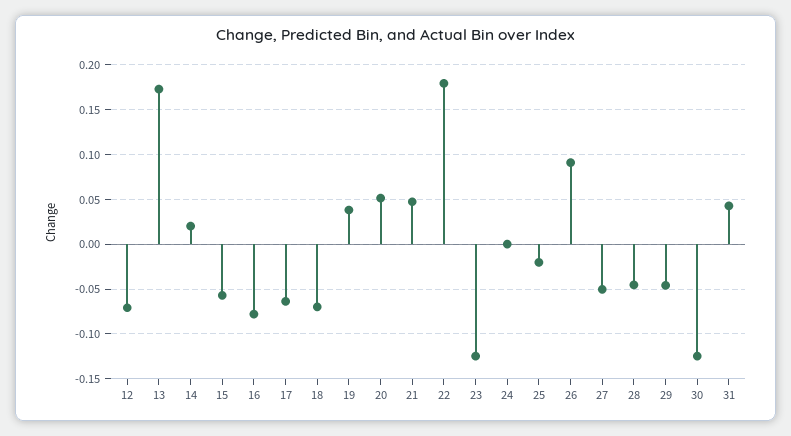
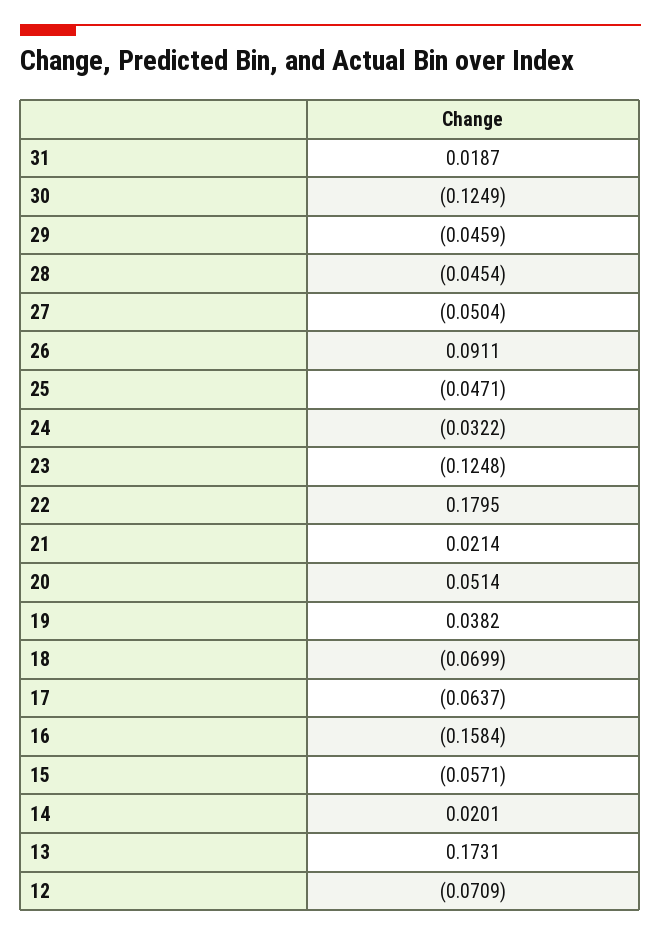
16: -0.08 -> -0.1584
21: 0.05 -> 0.0214
24: 0 -> -0.0322
25: -0.02 -> -0.0471
31: 0.04 -> 0.0187

